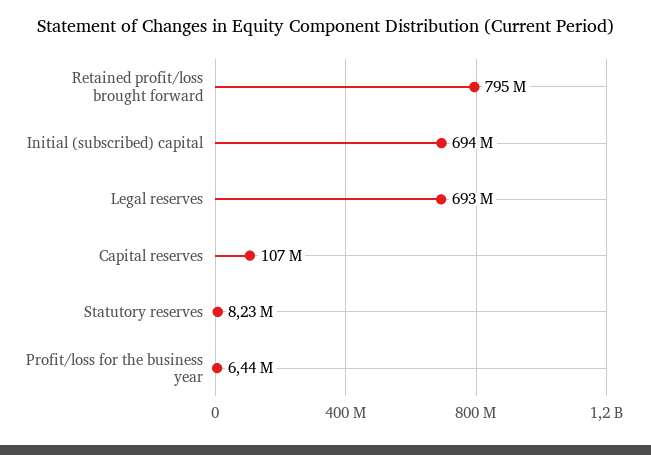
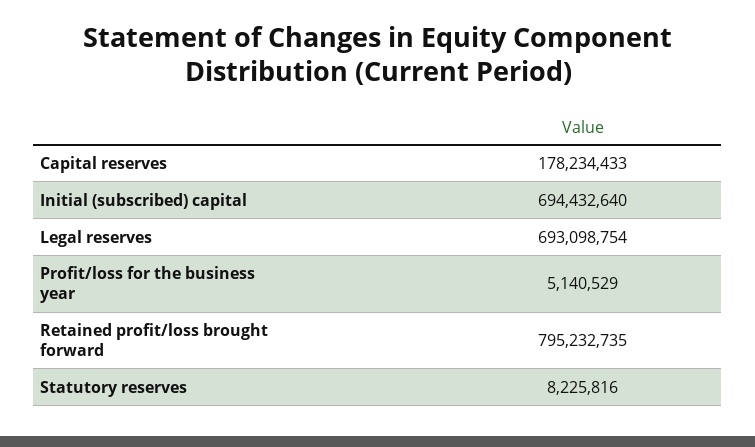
Capital reserves: 107000000 -> 178234433
Profit/loss for the business year: 6440000 -> 5140529

